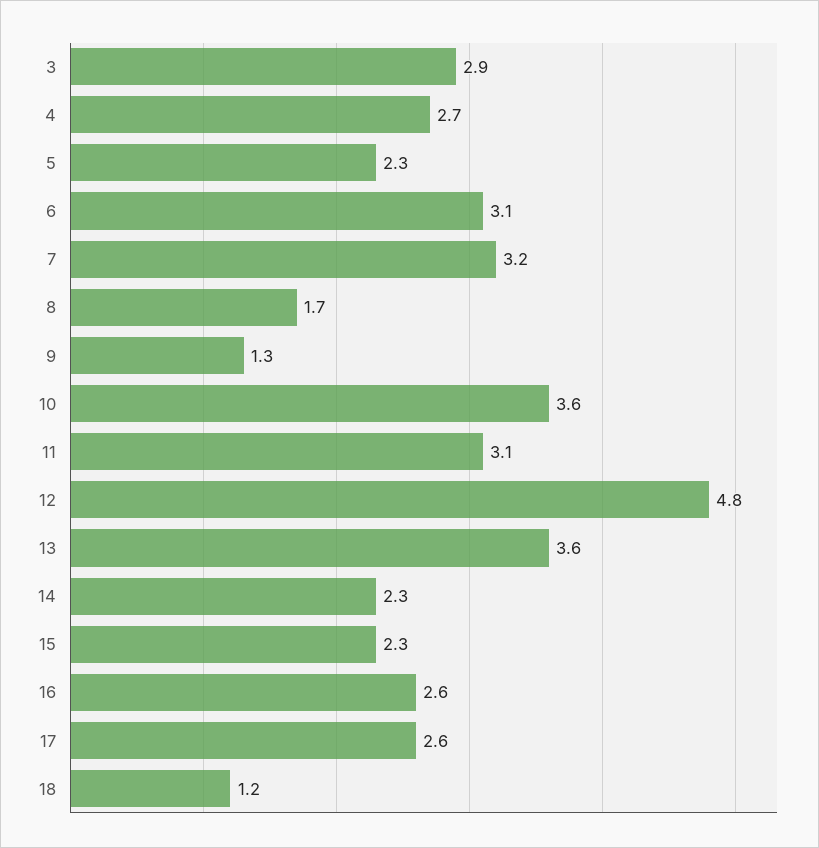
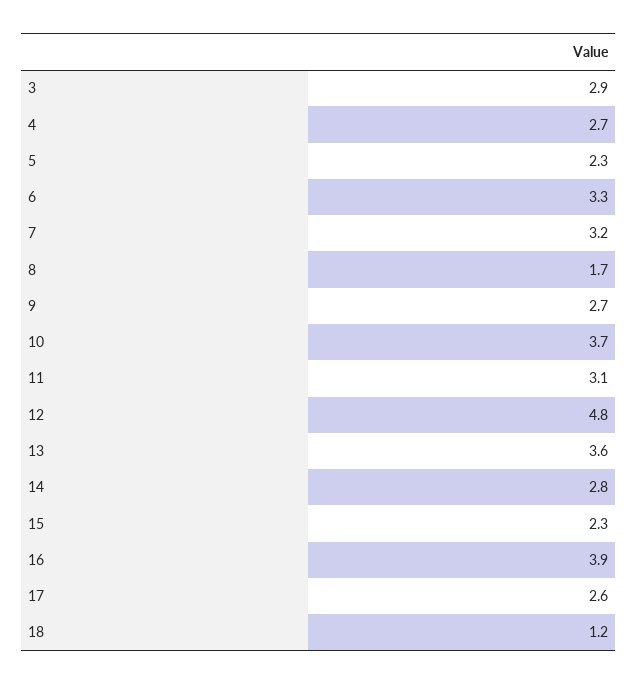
6: 3.1 -> 3.3
9: 1.3 -> 2.7
10: 3.6 -> 3.7
14: 2.3 -> 2.8
16: 2.6 -> 3.9

